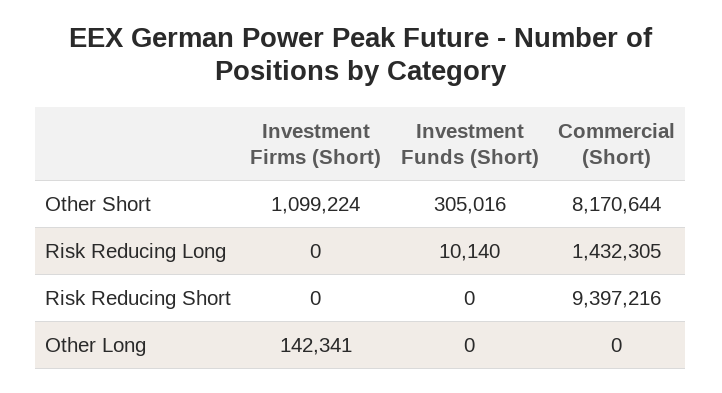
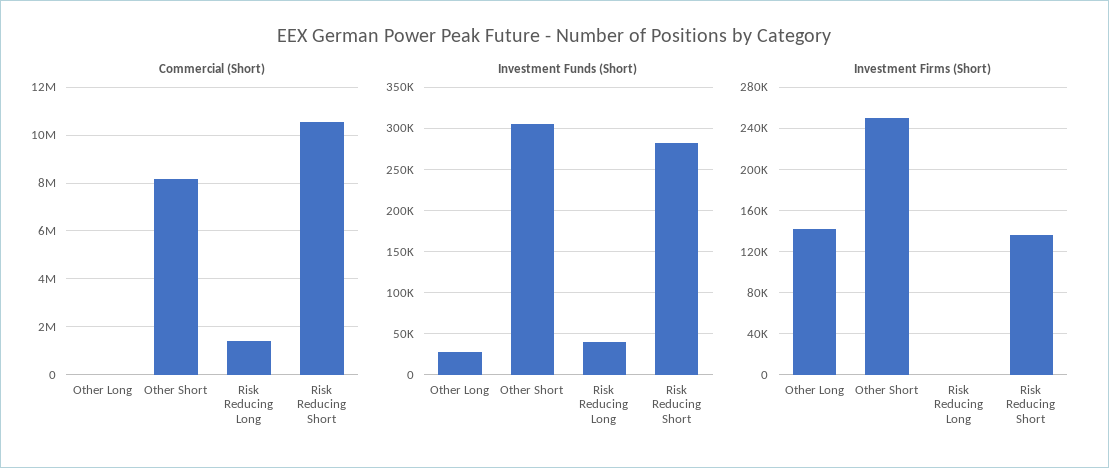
Investment Firms (Short), Other Short: 1099224 -> 250000
Investment Funds (Short), Risk Reducing Long: 10140 -> 40000
Investment Firms (Short), Risk Reducing Short: 0 -> 140000
Investment Funds (Short), Risk Reducing Short: 0 -> 280000
Commercial (Short), Risk Reducing Short: 9397216 -> 10500000
Investment Funds (Short), Other Long: 0 -> 30000

